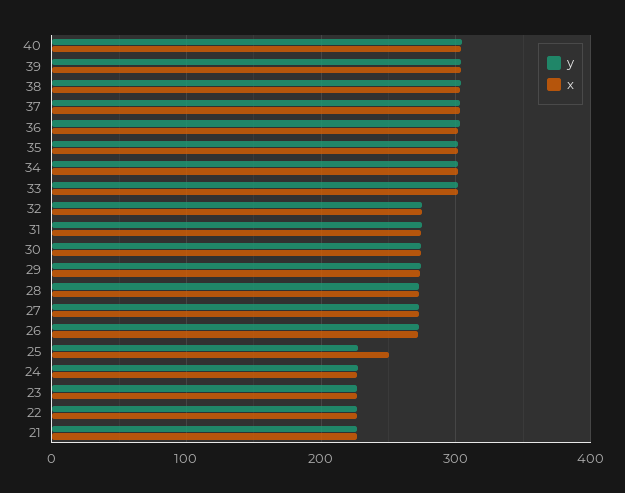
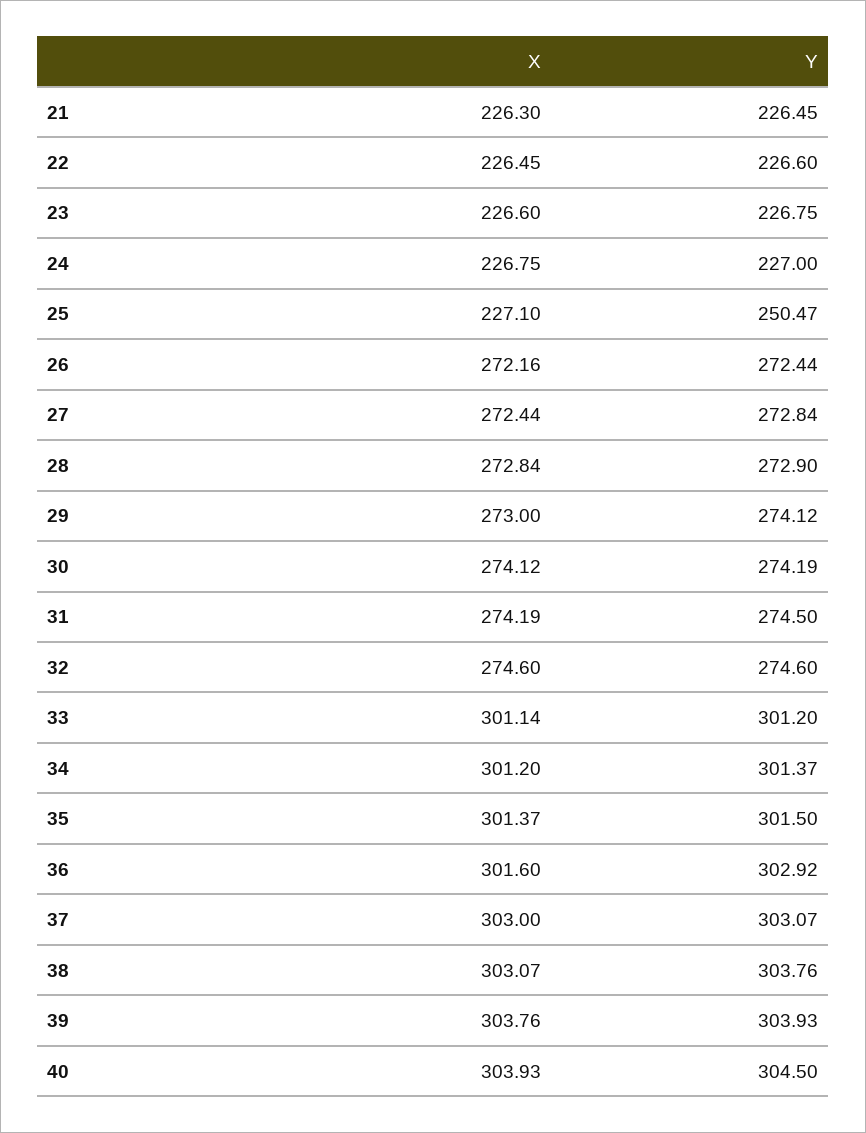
y, 25: 230 -> 250.47
x, 25: 250 -> 227.1

